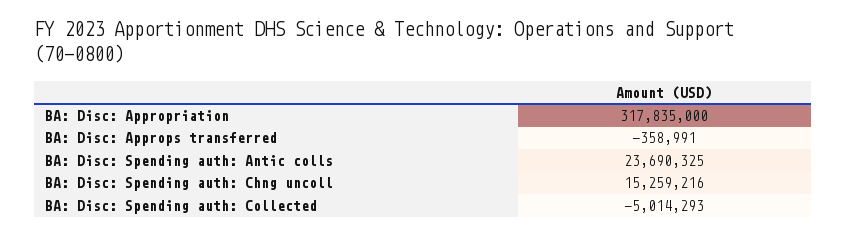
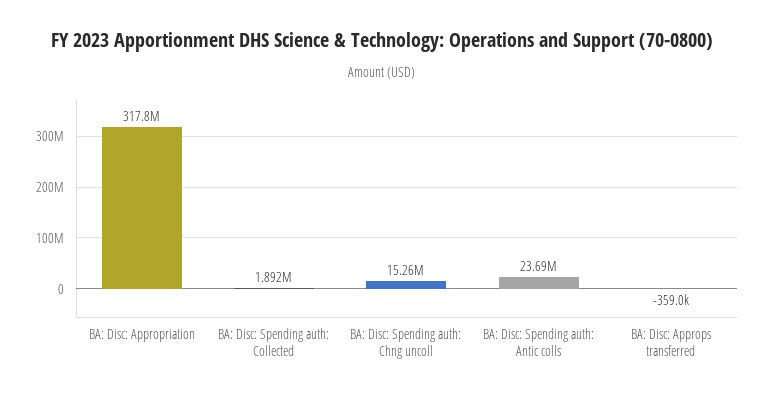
BA: Disc: Spending auth: Collected: -5014293 -> 1892000

